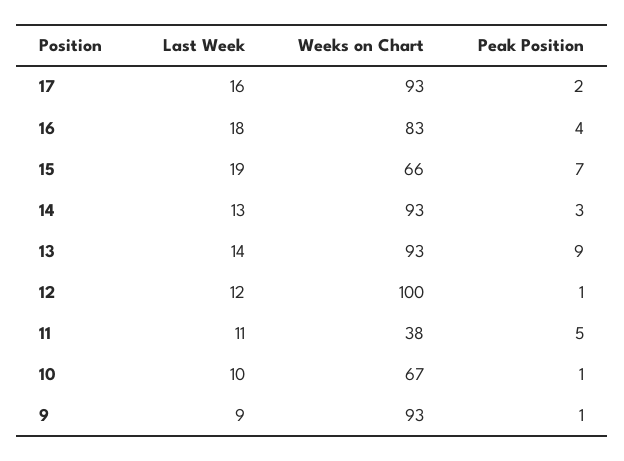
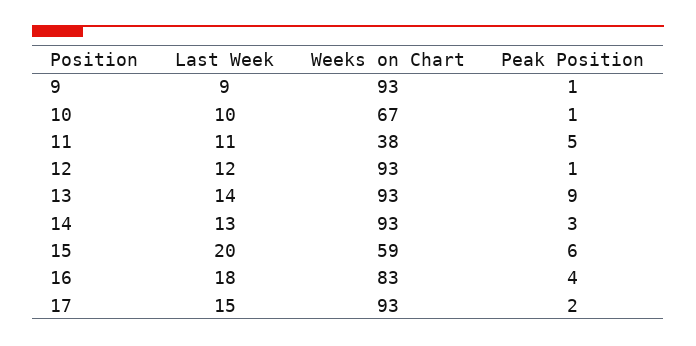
Last Week, 17: 16 -> 15
Last Week, 15: 19 -> 20
Weeks on Chart, 15: 66 -> 59
Peak Position, 15: 7 -> 6
Weeks on Chart, 12: 100 -> 93

